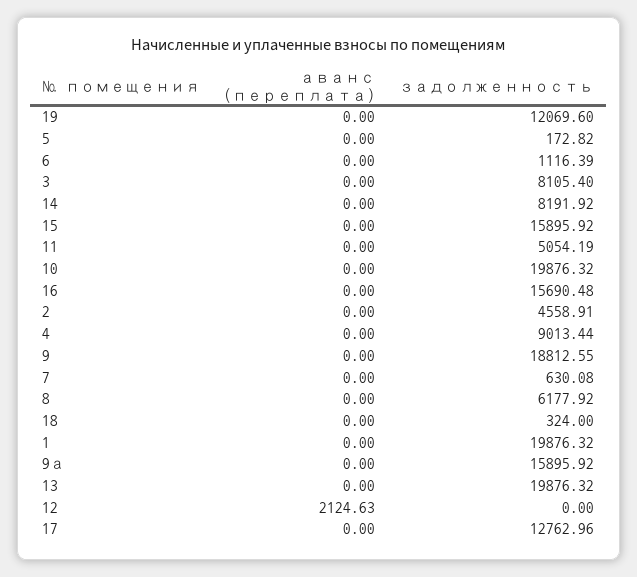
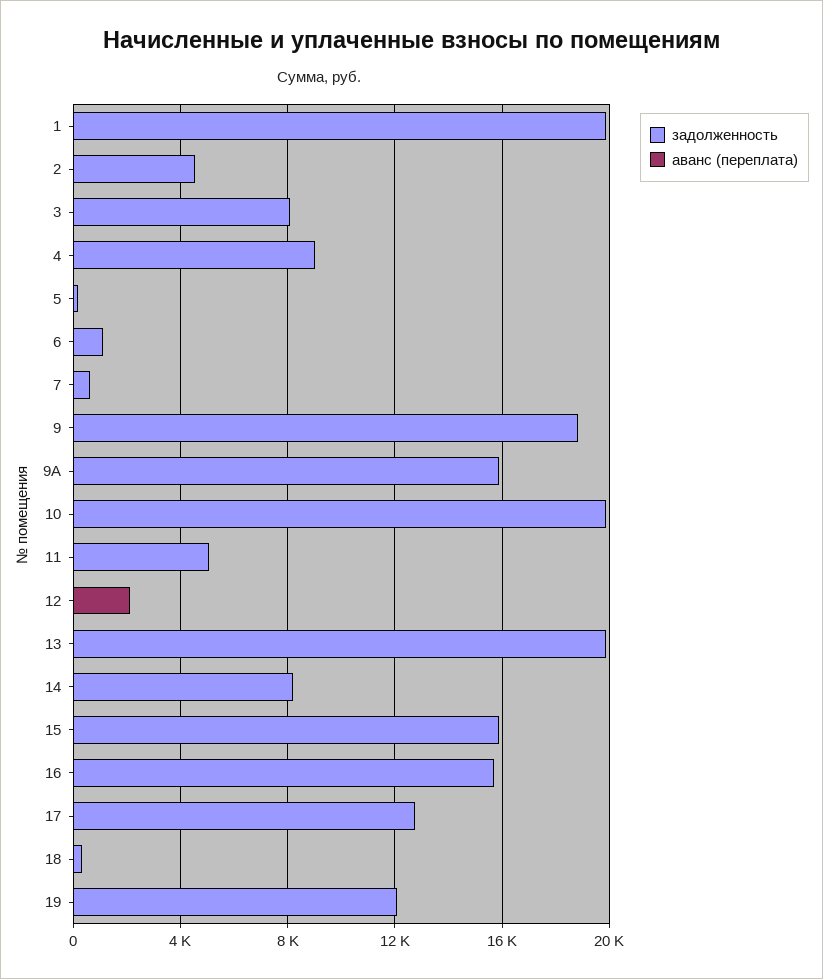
аванс (переплата), 8: 0 -> none
задолженность, 8: 6177.92 -> none

